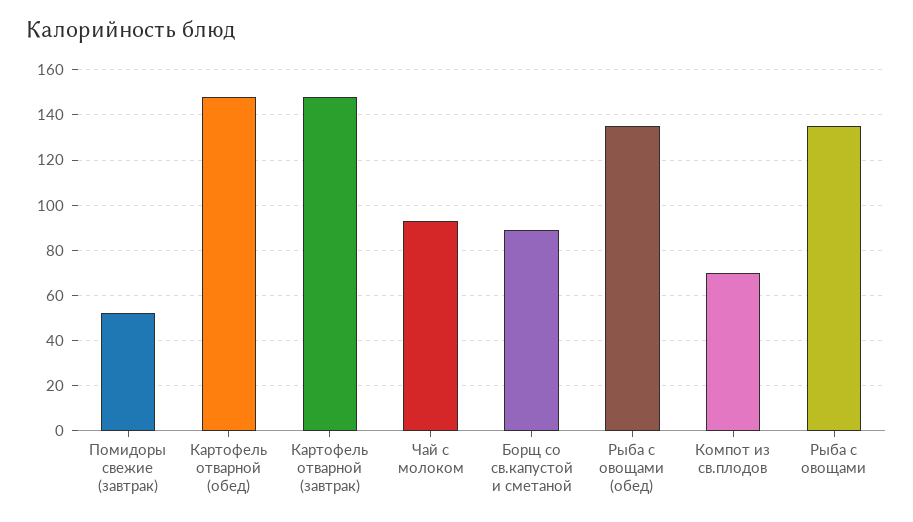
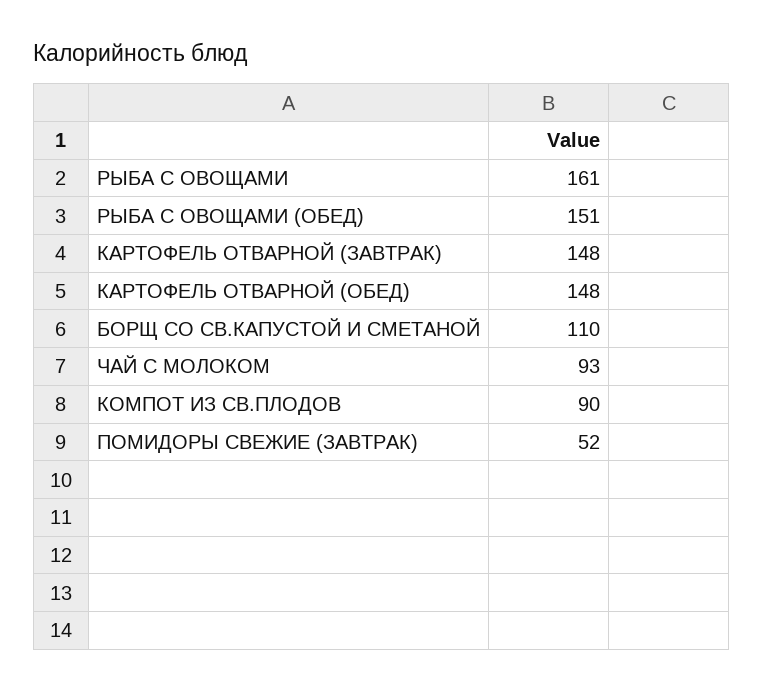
Борщ со св.капустой и сметаной: 90 -> 110
Рыба с овощами (обед): 135 -> 151
Компот из св.плодов: 70 -> 90
Рыба с овощами: 135 -> 161

